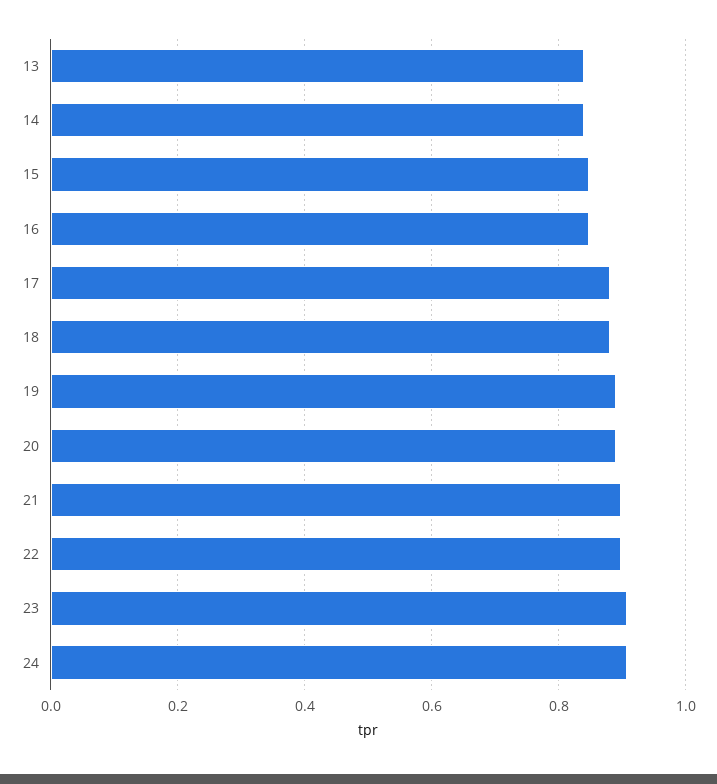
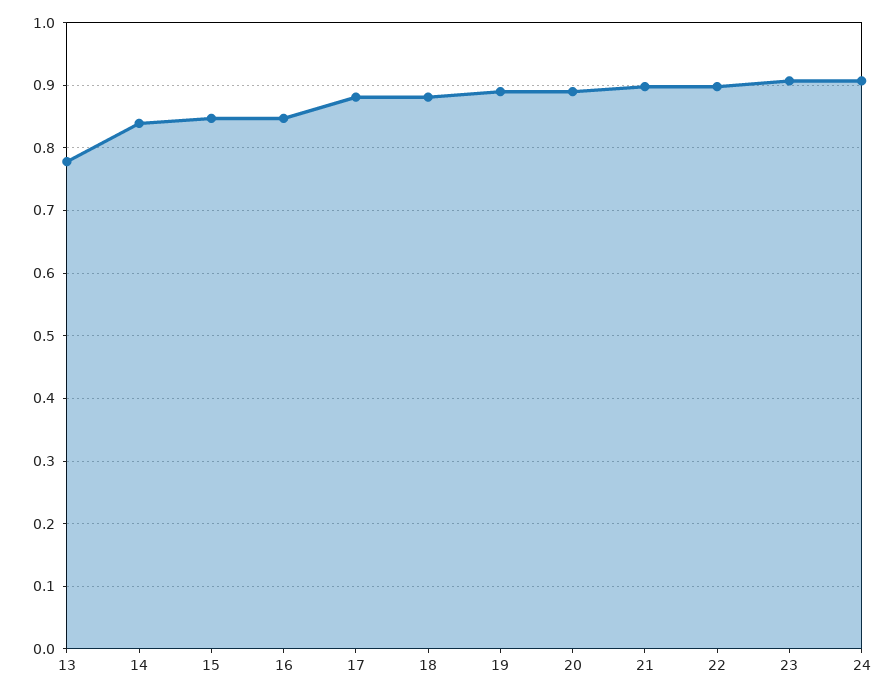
13: 0.84 -> 0.78

